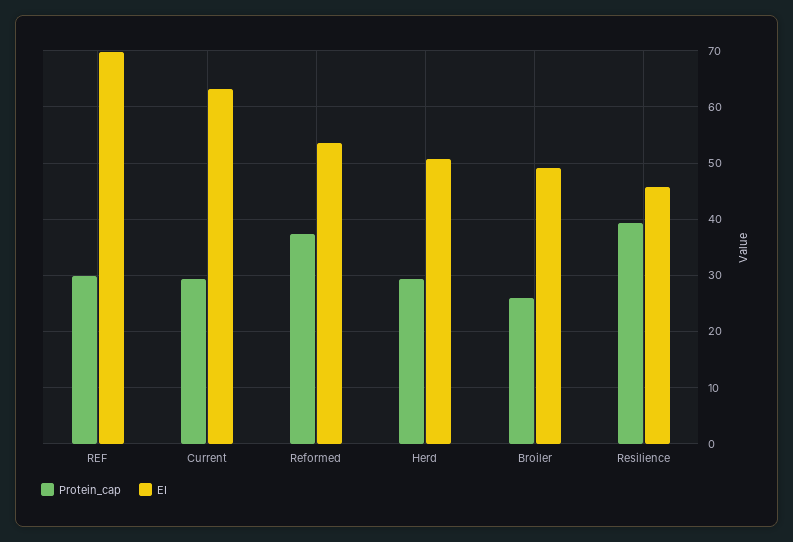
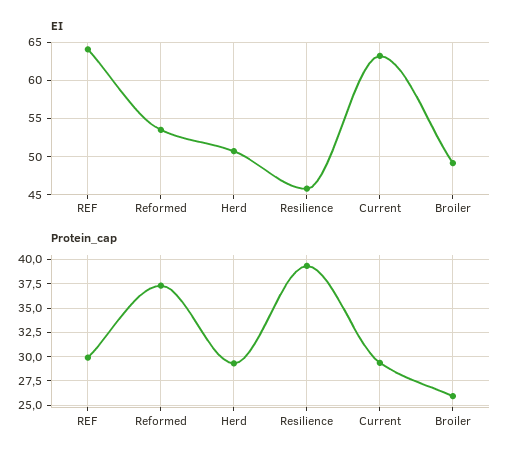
EI, REF: 70 -> 64

